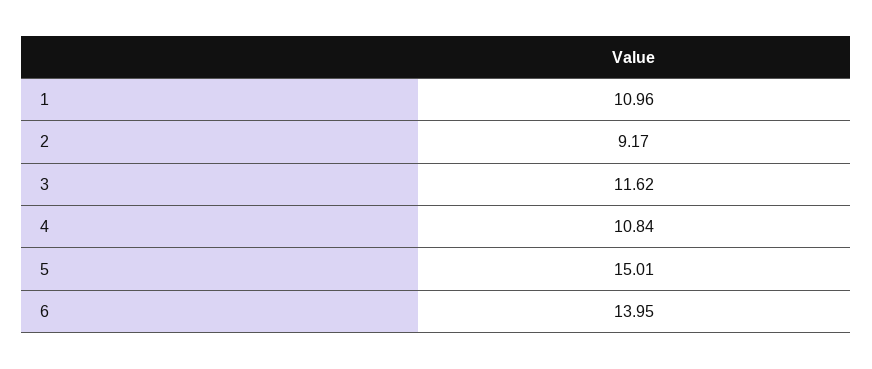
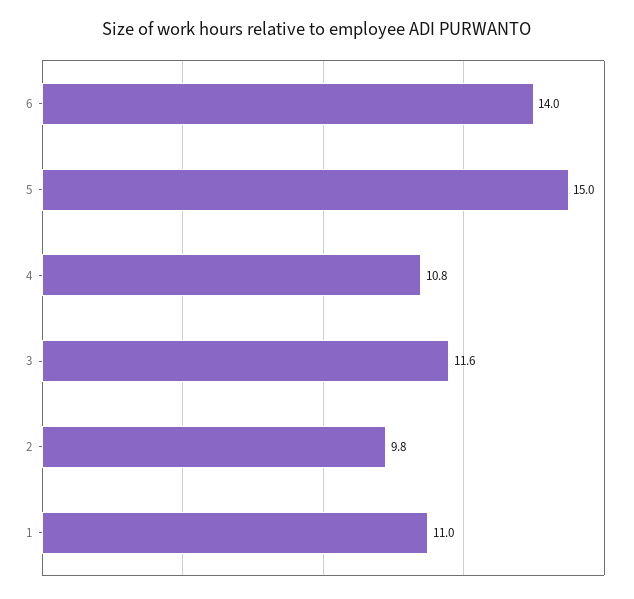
2: 9.17 -> 9.8

